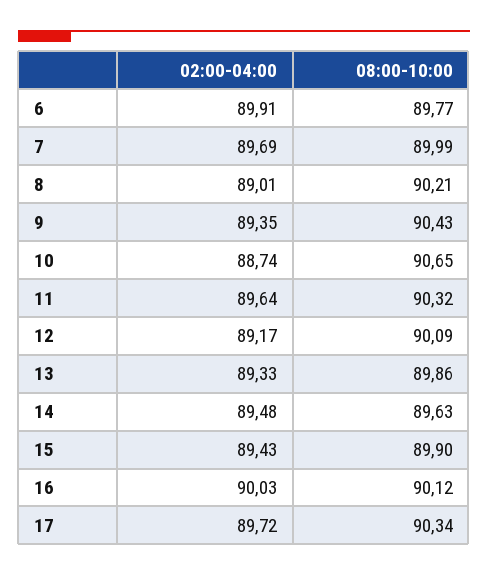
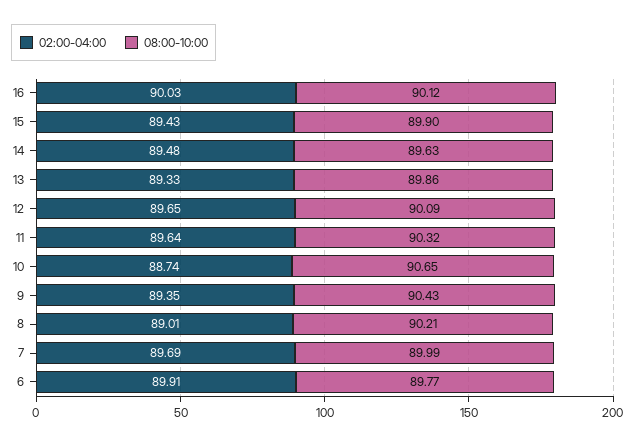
02:00-04:00, 12: 89.17 -> 89.65
02:00-04:00, 17: 89.72 -> none
08:00-10:00, 17: 90.34 -> none

